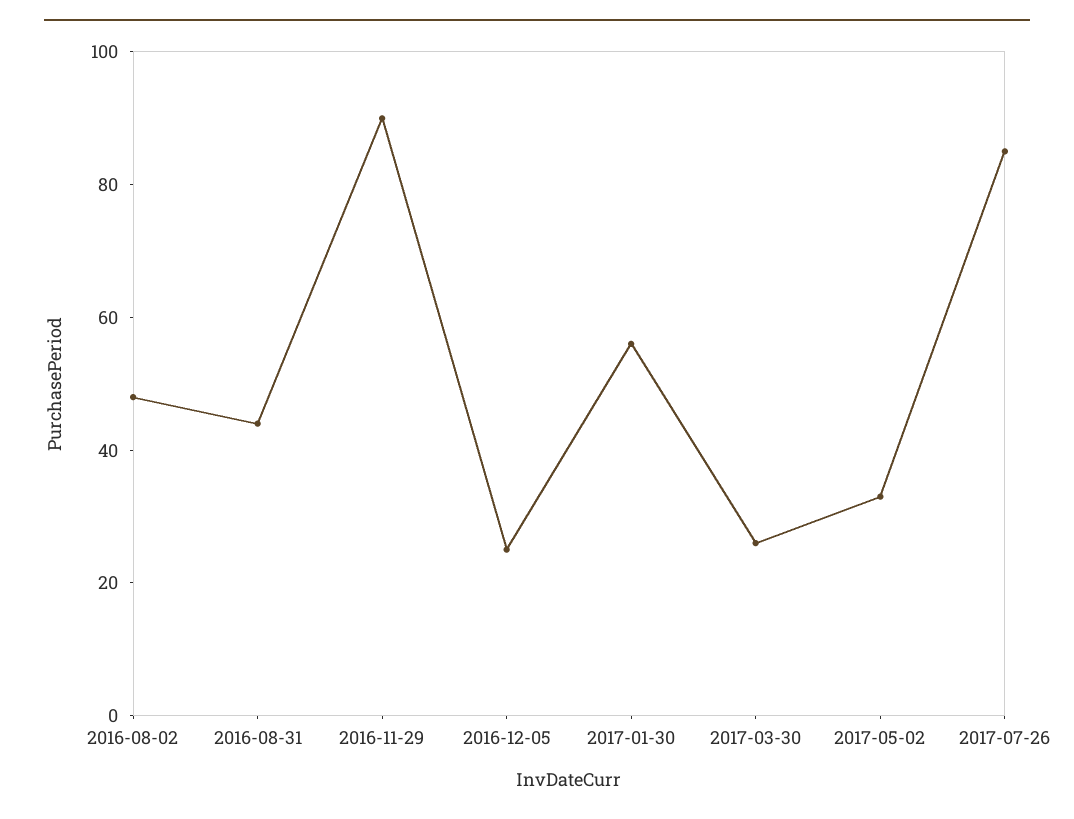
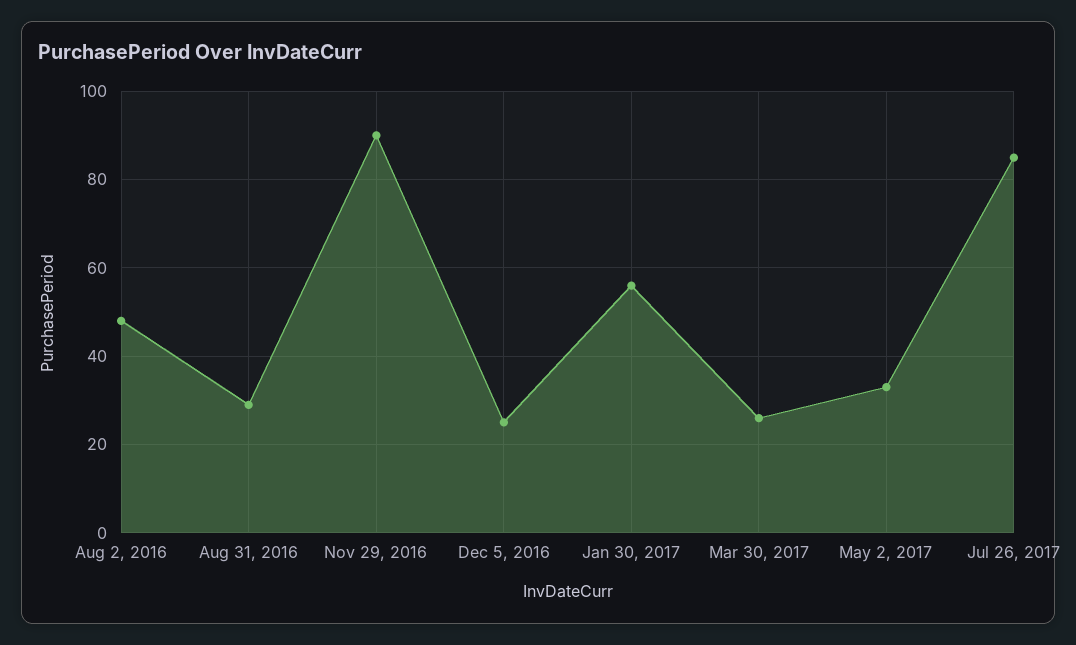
2016-08-31: 45 -> 30

